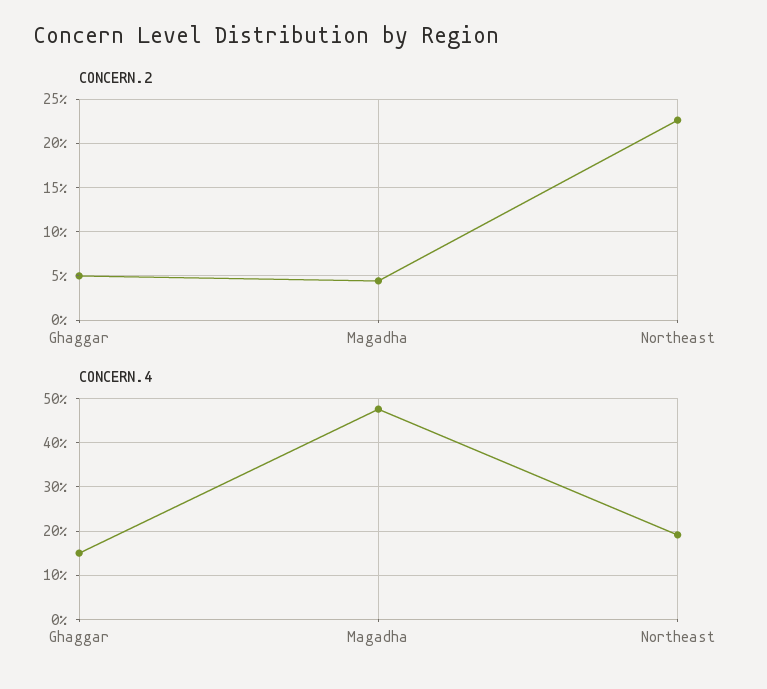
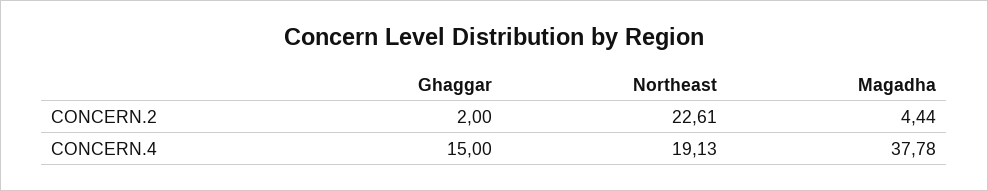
CONCERN.2, Ghaggar: 5 -> 2
CONCERN.4, Magadha: 48 -> 37.78

